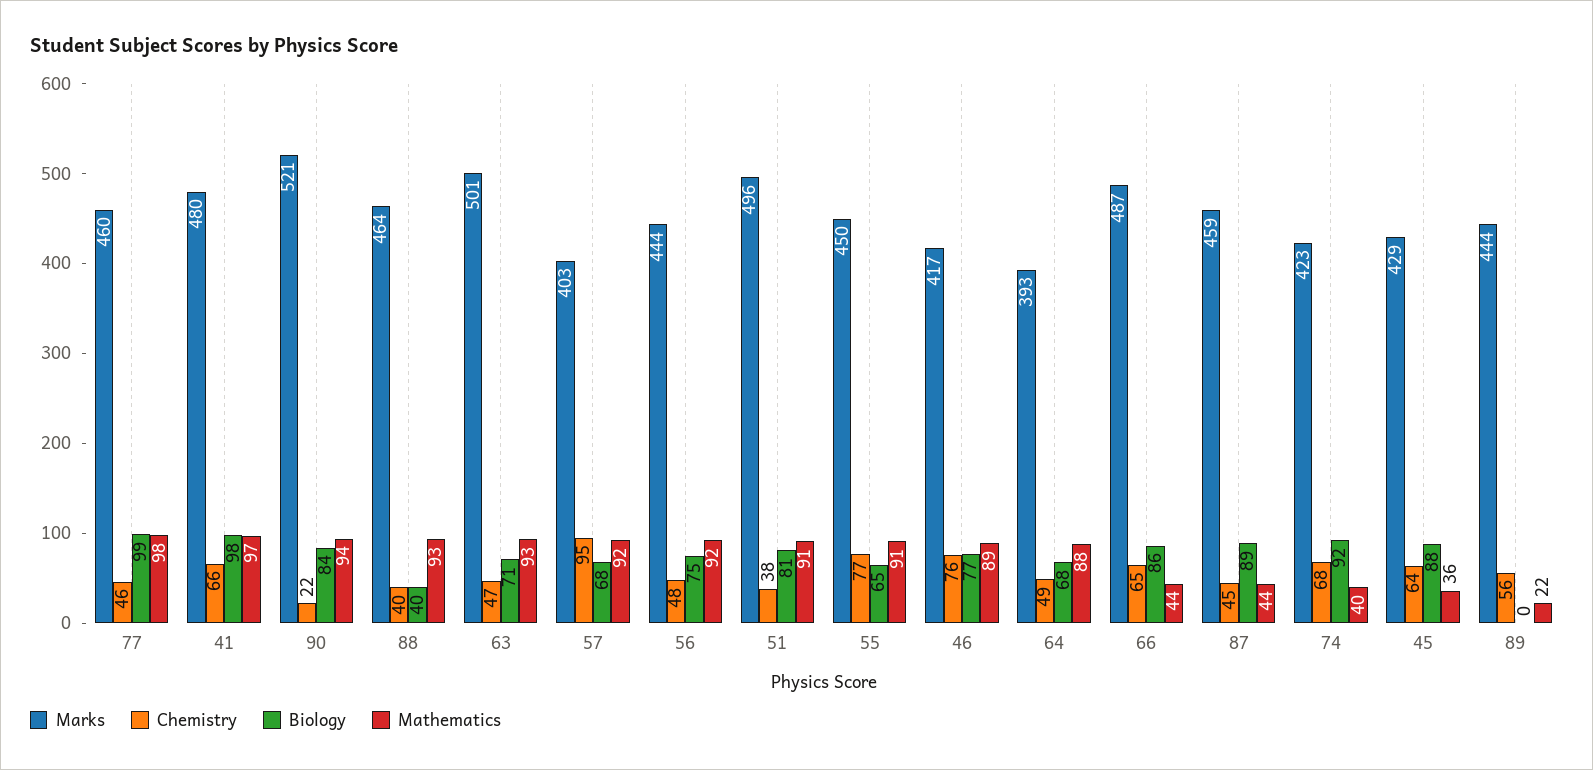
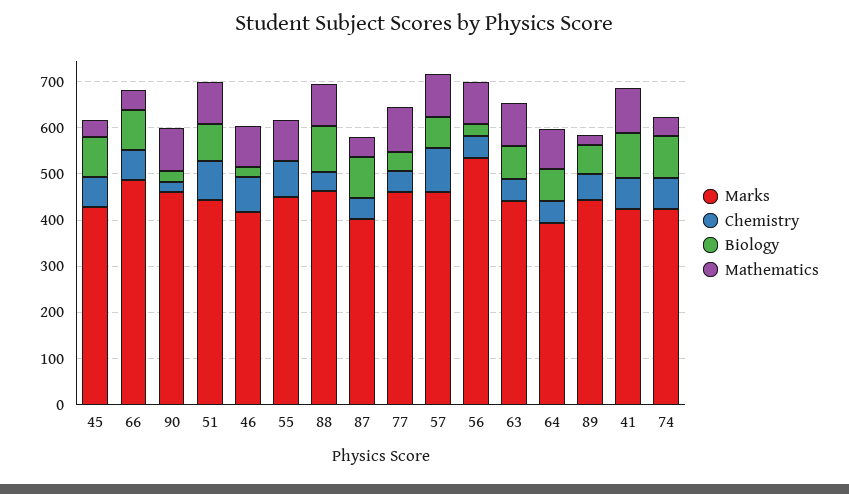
Biology, 77: 99 -> 40
Marks, 41: 480 -> 420
Marks, 90: 521 -> 460
Biology, 90: 84 -> 20
Biology, 88: 40 -> 100
Marks, 63: 501 -> 440
Marks, 57: 403 -> 460
Marks, 56: 444 -> 540
Biology, 56: 75 -> 20
Marks, 51: 496 -> 440
Chemistry, 51: 38 -> 80
Biology, 55: 65 -> 0
Biology, 46: 77 -> 20
Marks, 87: 459 -> 400
Biology, 89: 0 -> 60

